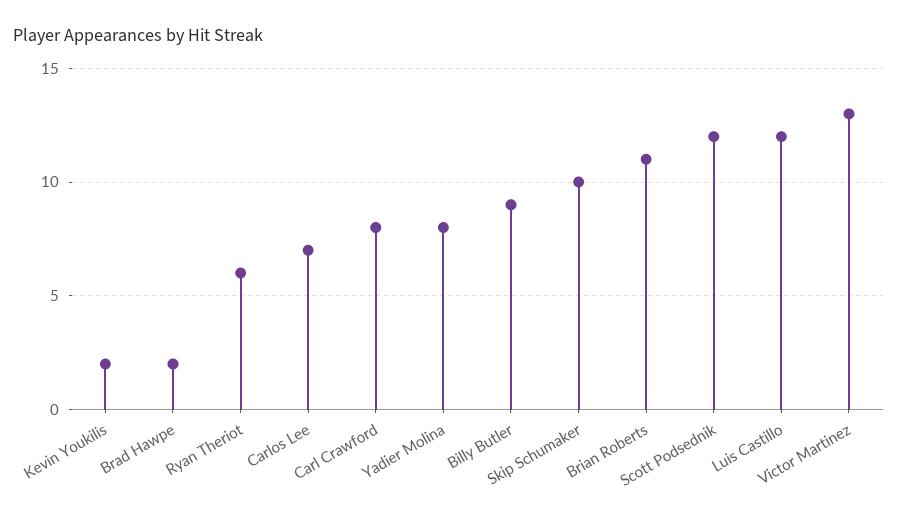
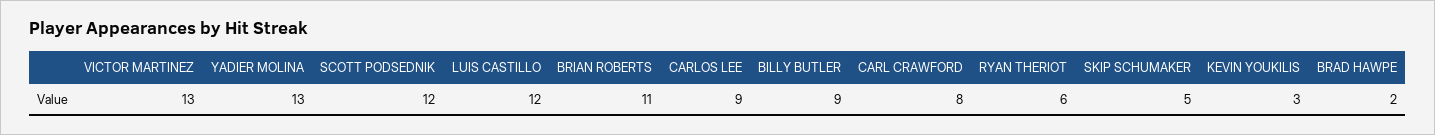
Kevin Youkilis: 2 -> 3
Carlos Lee: 7 -> 9
Yadier Molina: 8 -> 13
Skip Schumaker: 10 -> 5

